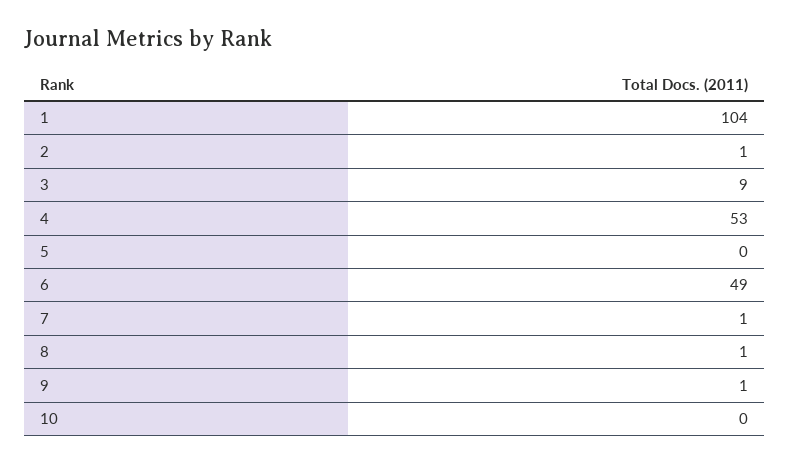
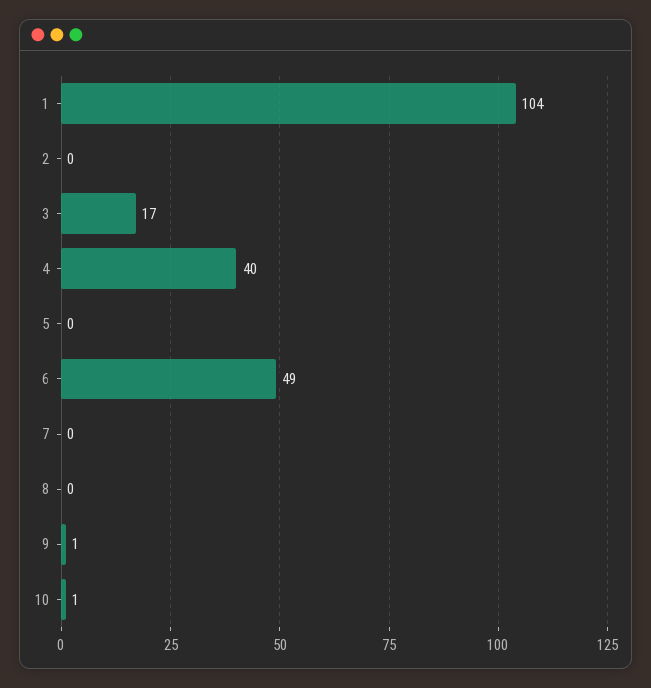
2: 1 -> 0
3: 9 -> 17
4: 53 -> 40
7: 1 -> 0
8: 1 -> 0
10: 0 -> 1

